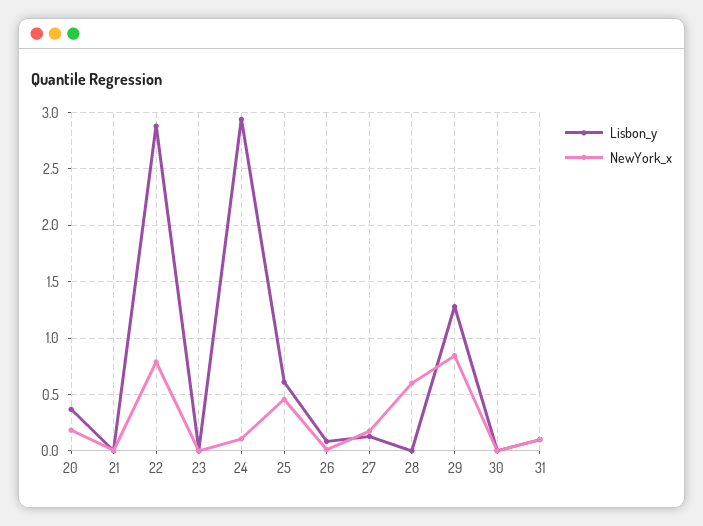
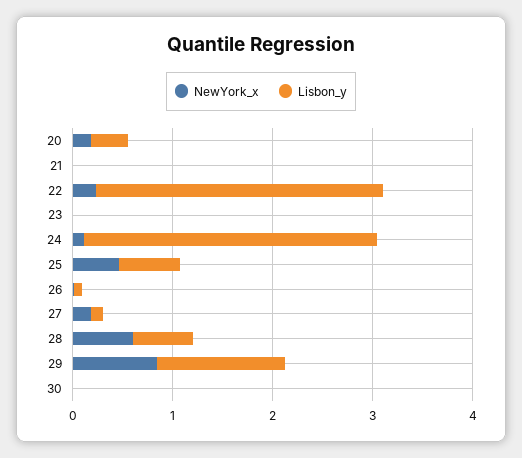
NewYork_x, 22: 0.8 -> 0.2
Lisbon_y, 28: 0 -> 0.6
Lisbon_y, 31: 0.1 -> none
NewYork_x, 31: 0.1 -> none

